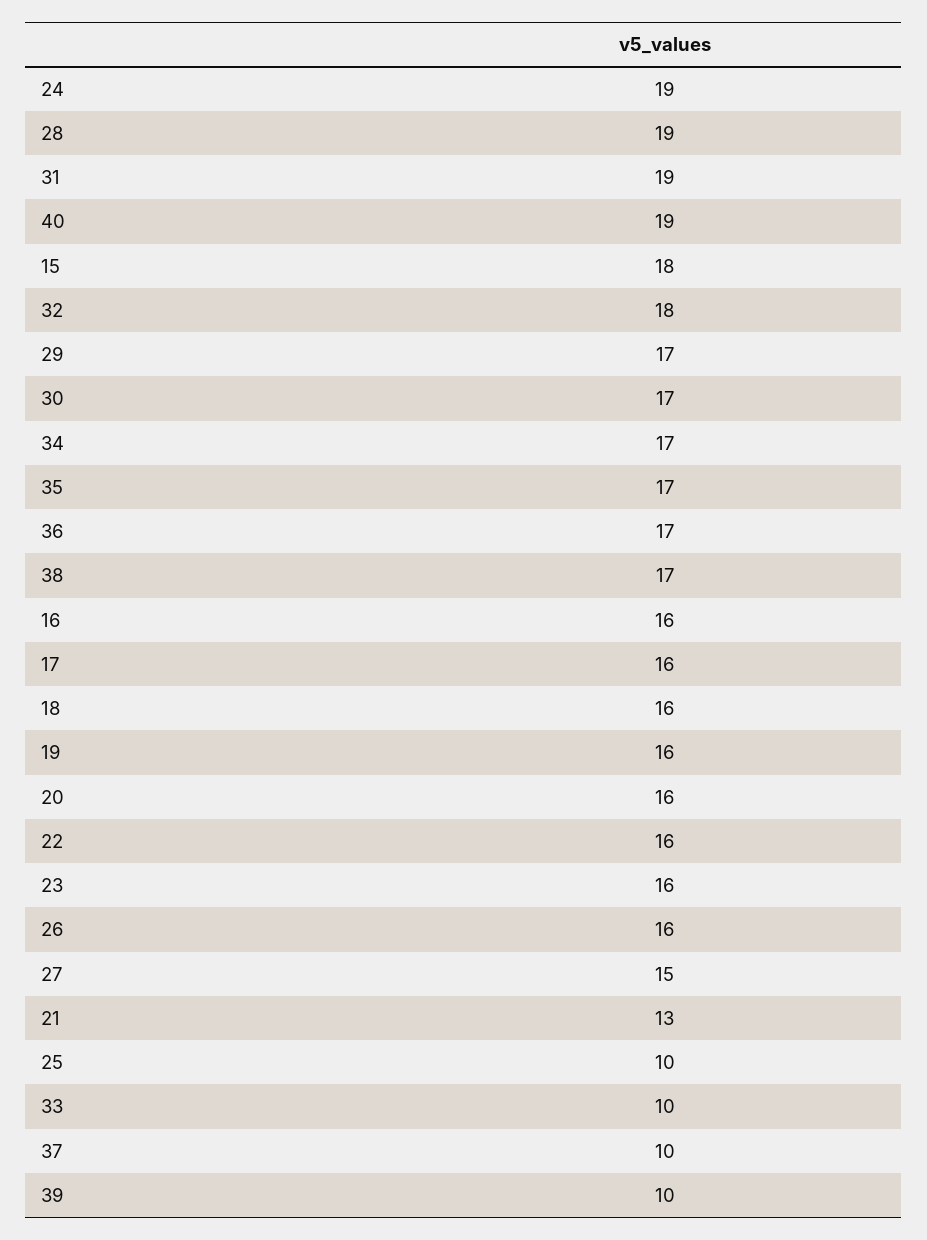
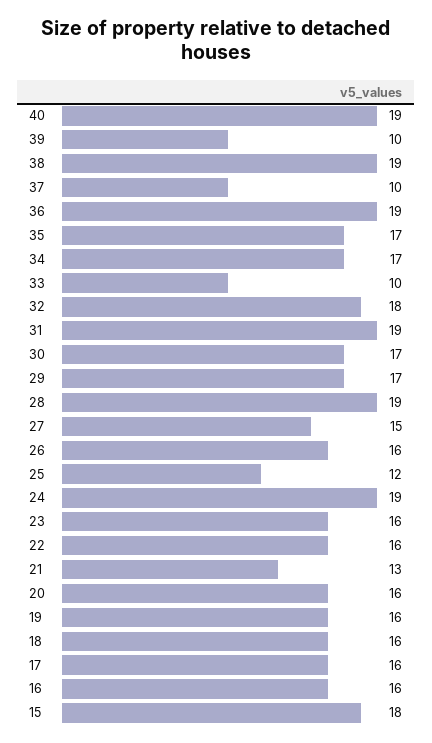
36: 17 -> 19
38: 17 -> 19
25: 10 -> 12

